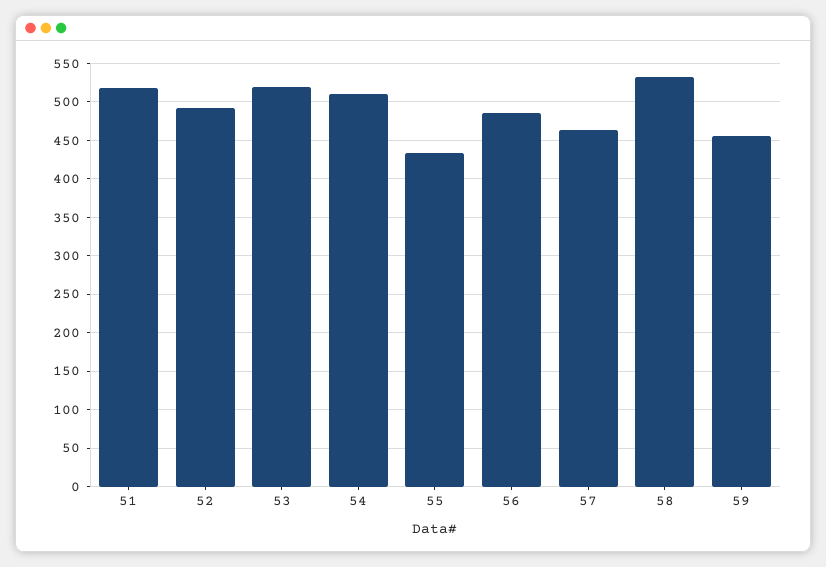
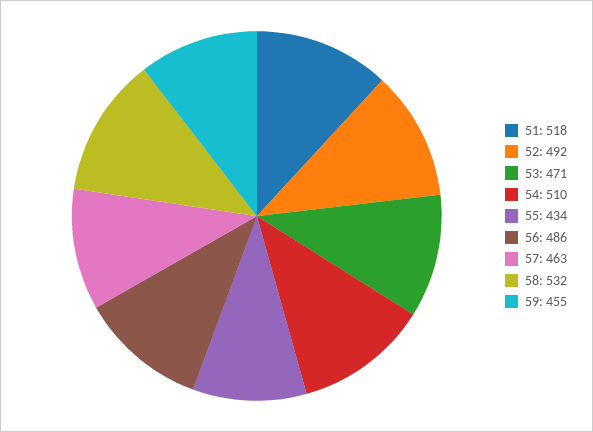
53: 520 -> 471

